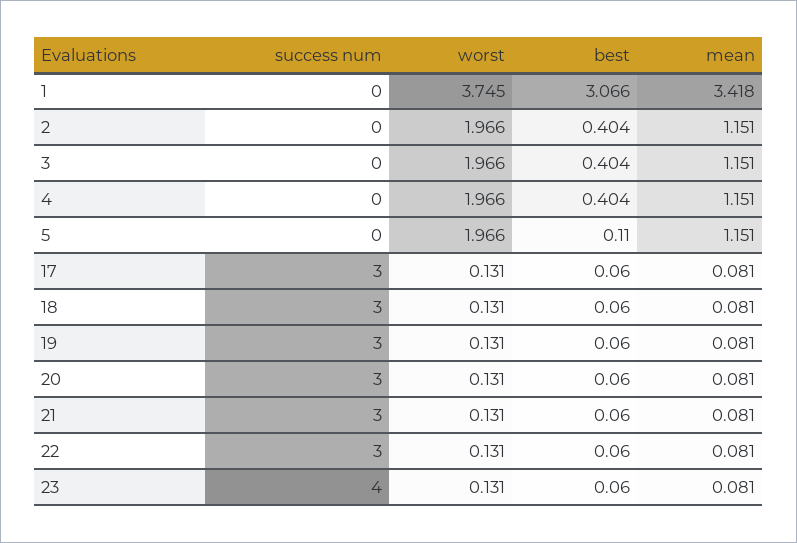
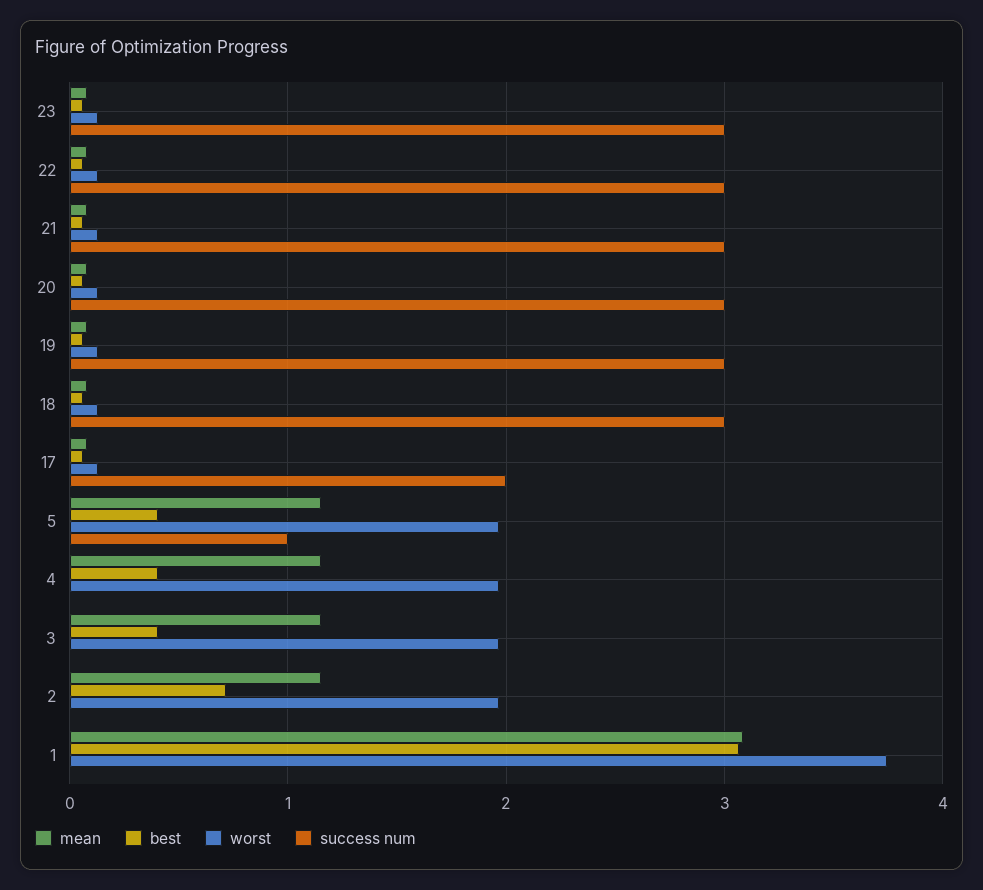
mean, 1: 3.418 -> 3.1
best, 2: 0.404 -> 0.7
success num, 5: 0 -> 1
best, 5: 0.11 -> 0.4
success num, 17: 3 -> 2
success num, 23: 4 -> 3

